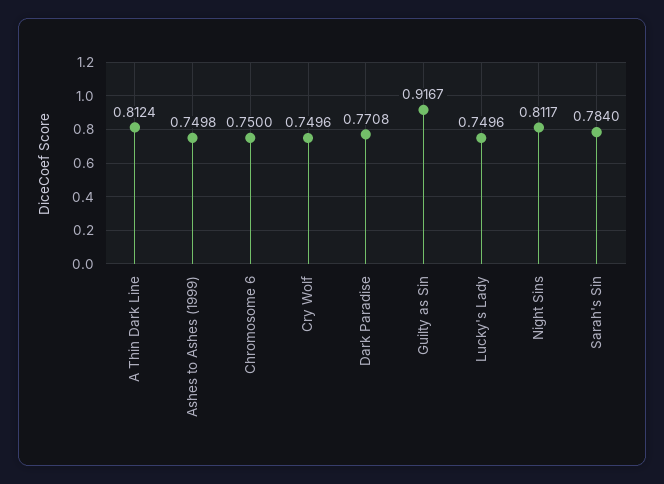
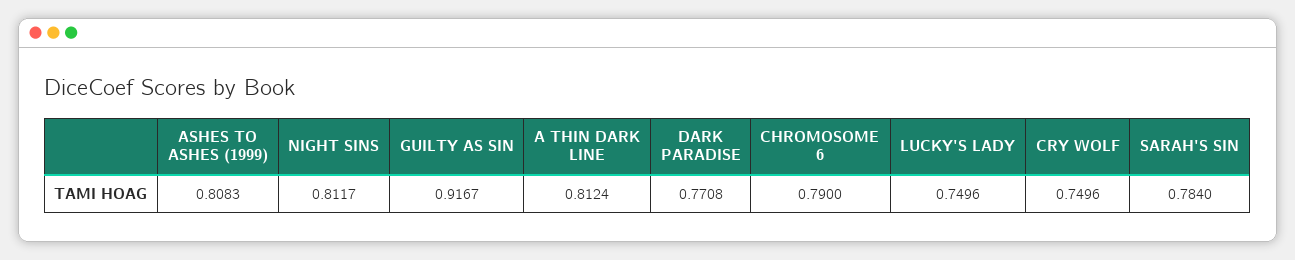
Ashes to Ashes (1999): 0.7498 -> 0.8083
Chromosome 6: 0.75 -> 0.79

